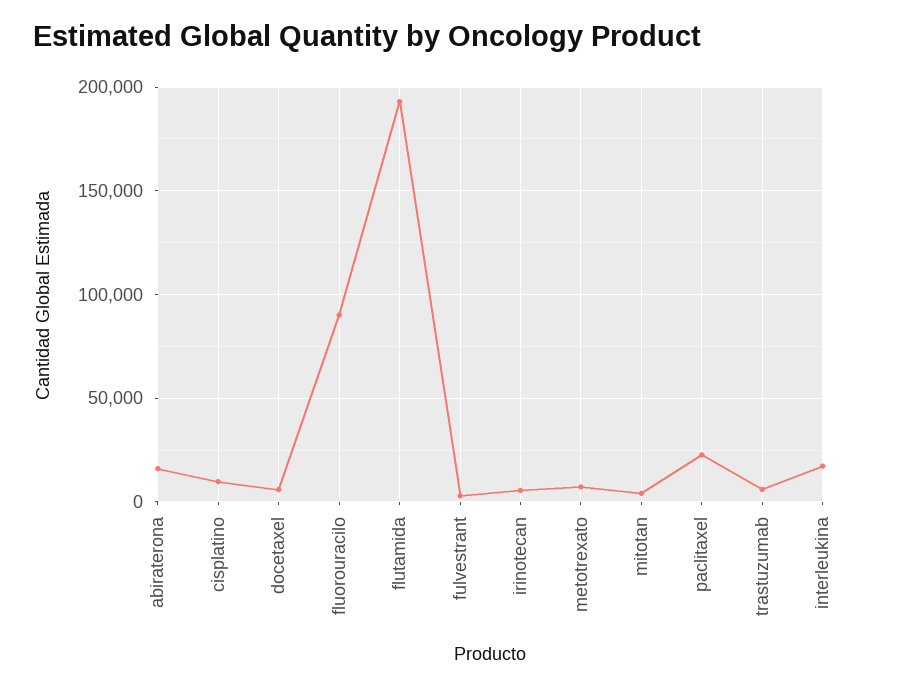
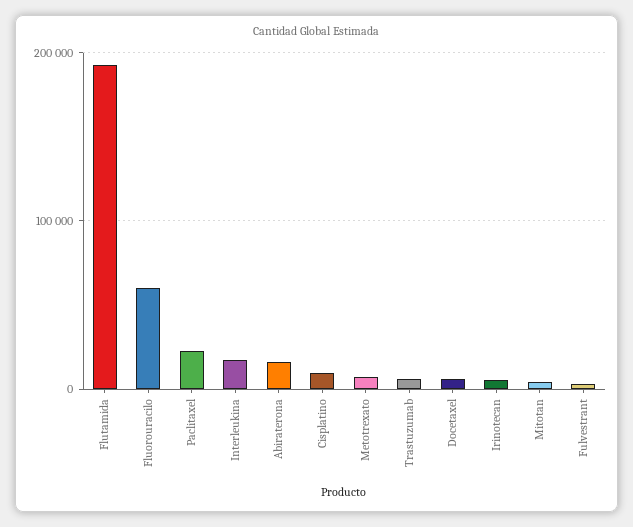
fluorouracilo: 90000 -> 60000

